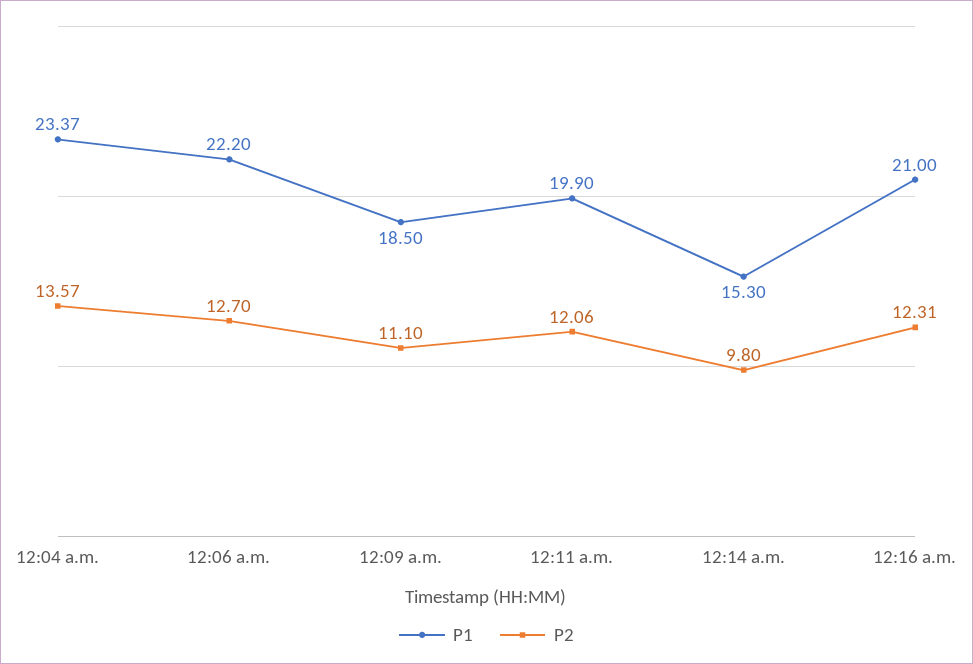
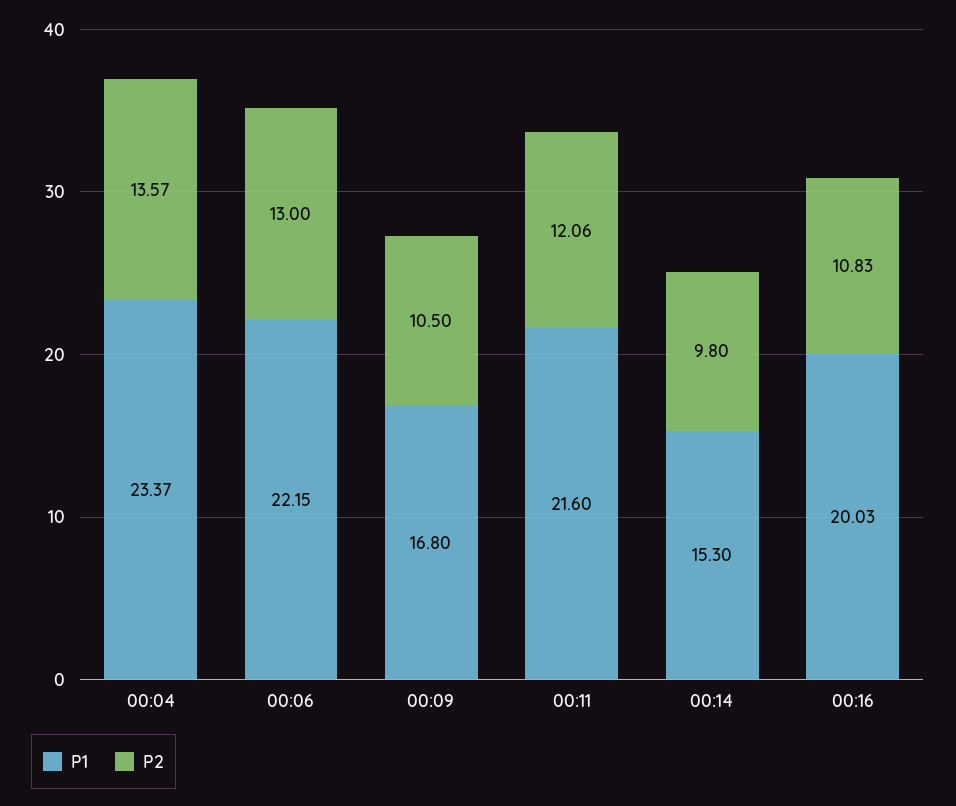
P1, 12:06 a.m.: 22.2 -> 22.15
P2, 12:06 a.m.: 12.7 -> 13
P1, 12:09 a.m.: 18.5 -> 16.8
P2, 12:09 a.m.: 11.1 -> 10.5
P1, 12:11 a.m.: 19.9 -> 21.6
P1, 12:16 a.m.: 21 -> 20.03
P2, 12:16 a.m.: 12.31 -> 10.83

